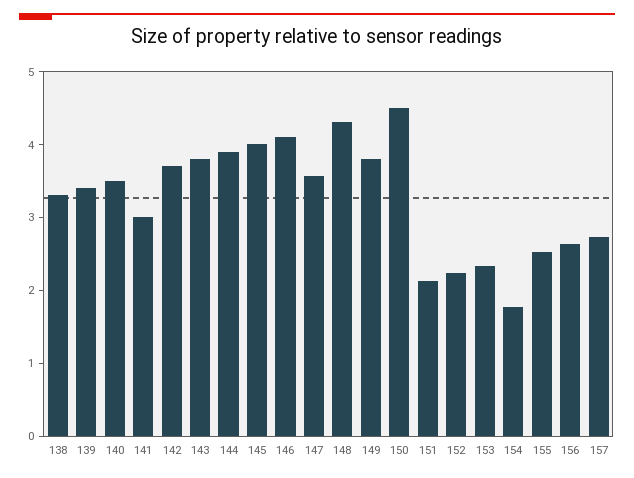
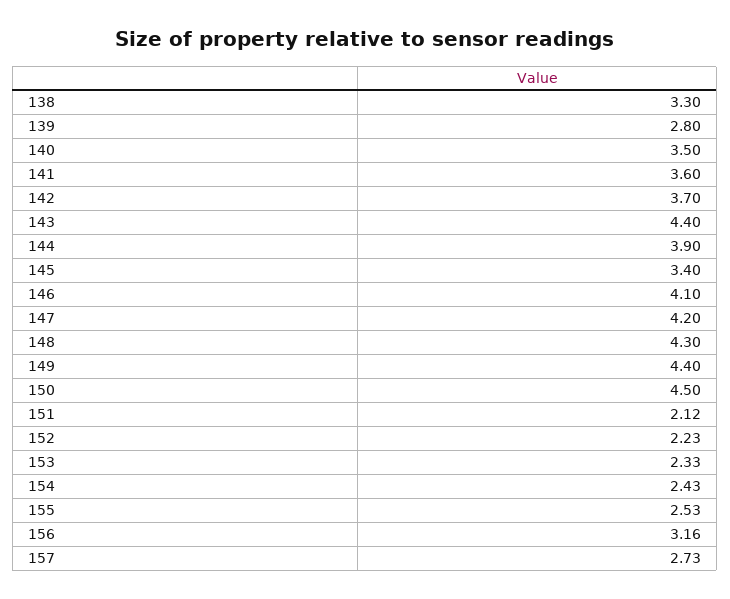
139: 3.4 -> 2.8
141: 3 -> 3.6
143: 3.8 -> 4.4
145: 4 -> 3.4
147: 3.6 -> 4.2
149: 3.8 -> 4.4
154: 1.8 -> 2.43
156: 2.6 -> 3.16

